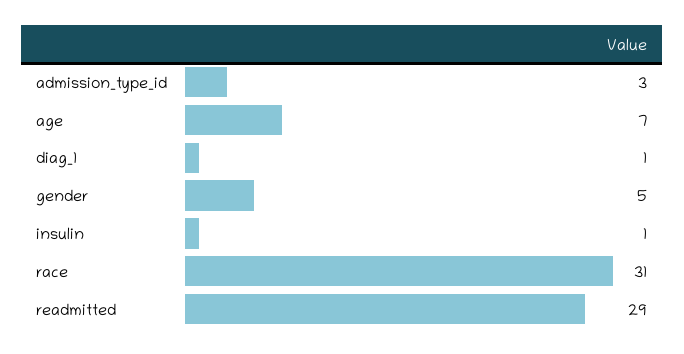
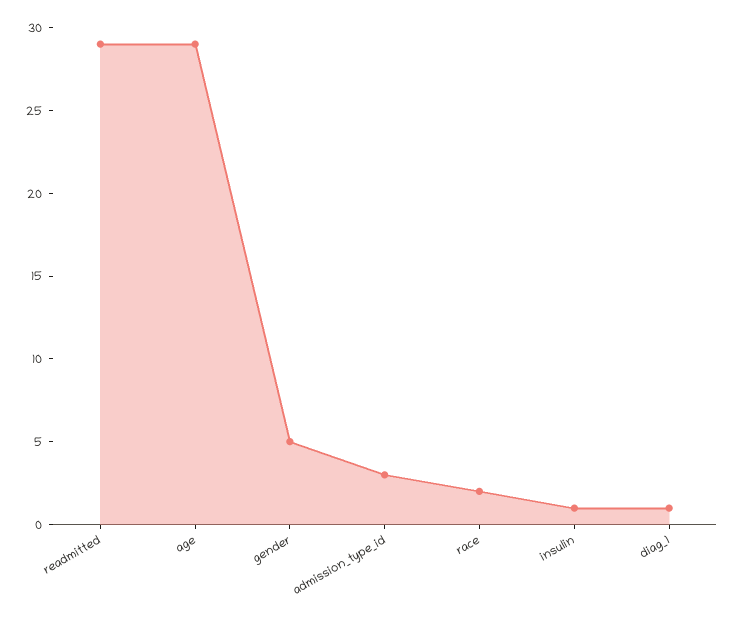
age: 7 -> 29
race: 31 -> 2

